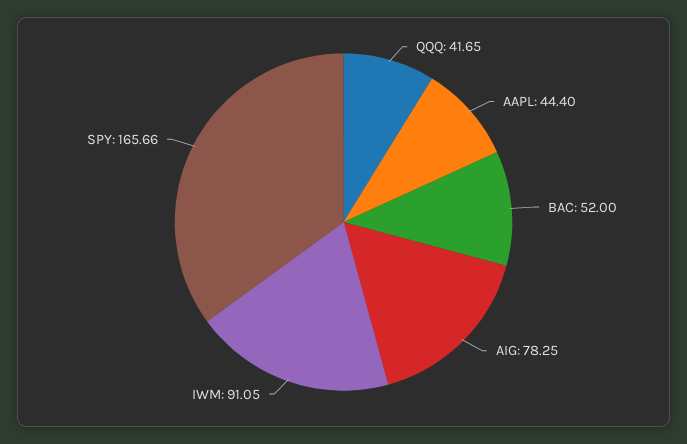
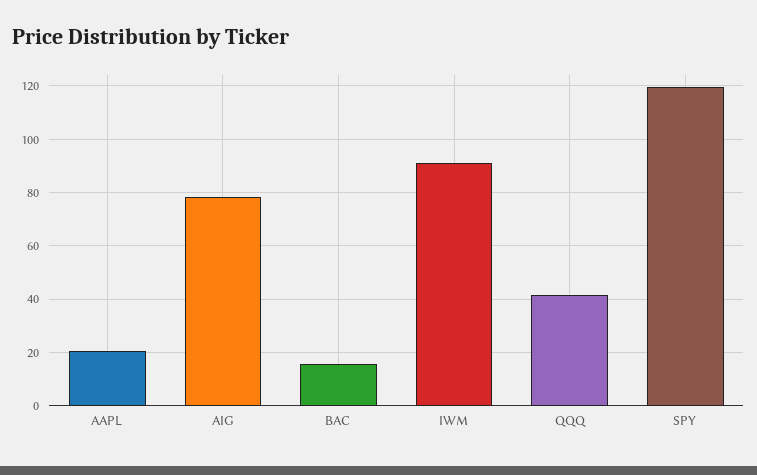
AAPL: 44.4 -> 20
BAC: 52 -> 15
SPY: 165.66 -> 120

